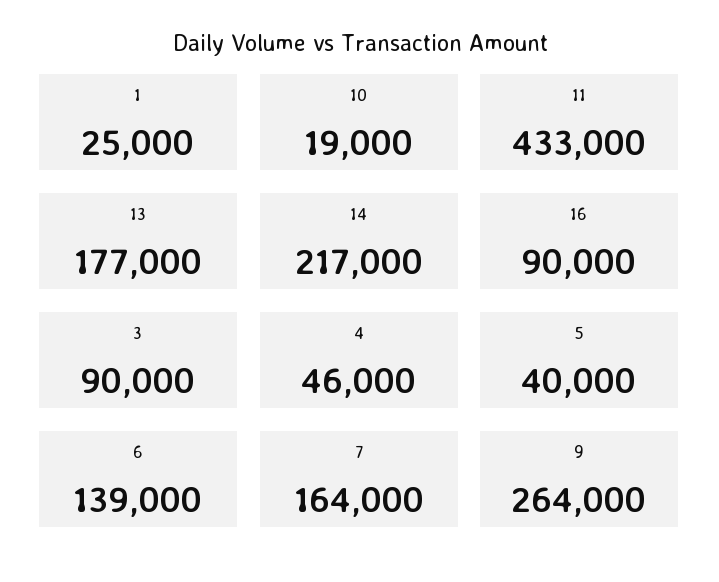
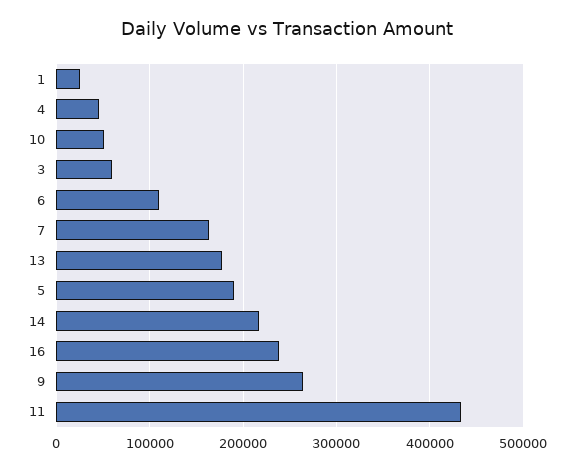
10: 19000 -> 50000
16: 90000 -> 240000
3: 90000 -> 60000
5: 40000 -> 190000
6: 139000 -> 110000

